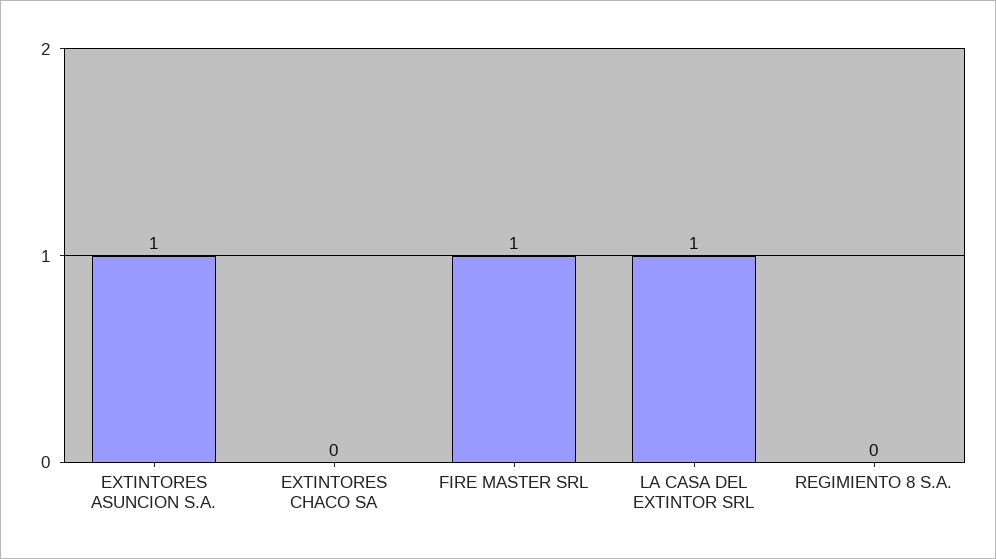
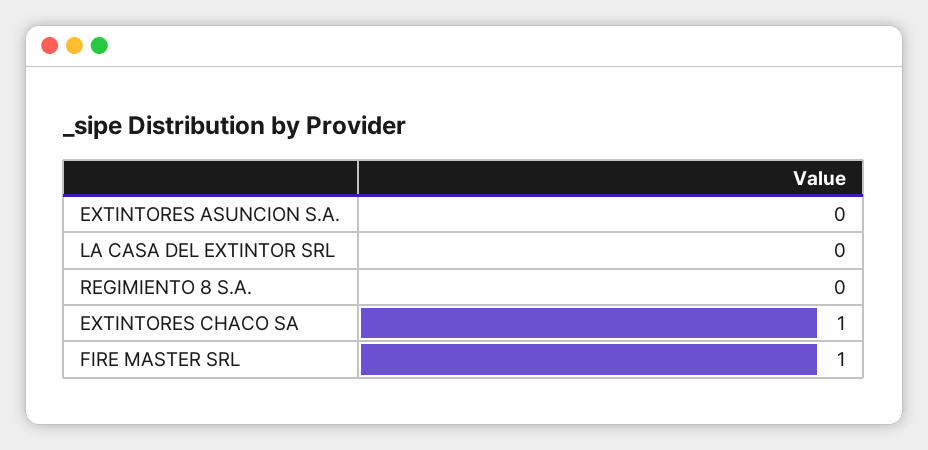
EXTINTORES ASUNCION S.A.: 1 -> 0
EXTINTORES CHACO SA: 0 -> 1
LA CASA DEL EXTINTOR SRL: 1 -> 0

